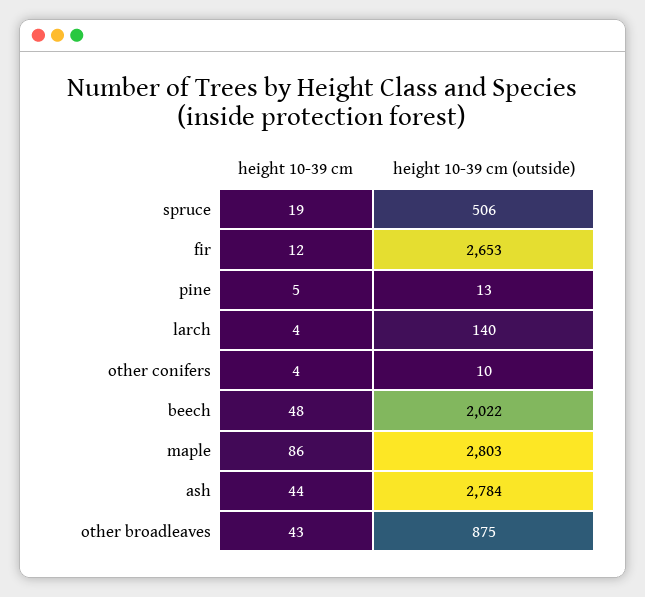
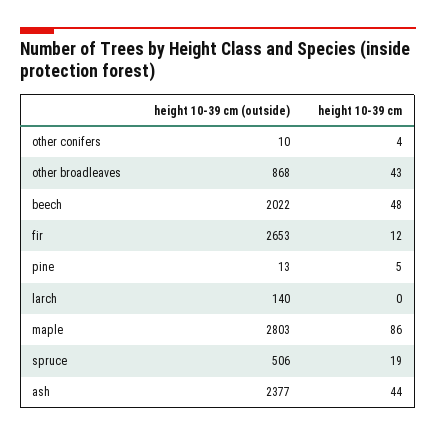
height 10-39 cm, larch: 4 -> 0
height 10-39 cm (outside), ash: 2784 -> 2377
height 10-39 cm (outside), other broadleaves: 875 -> 868

